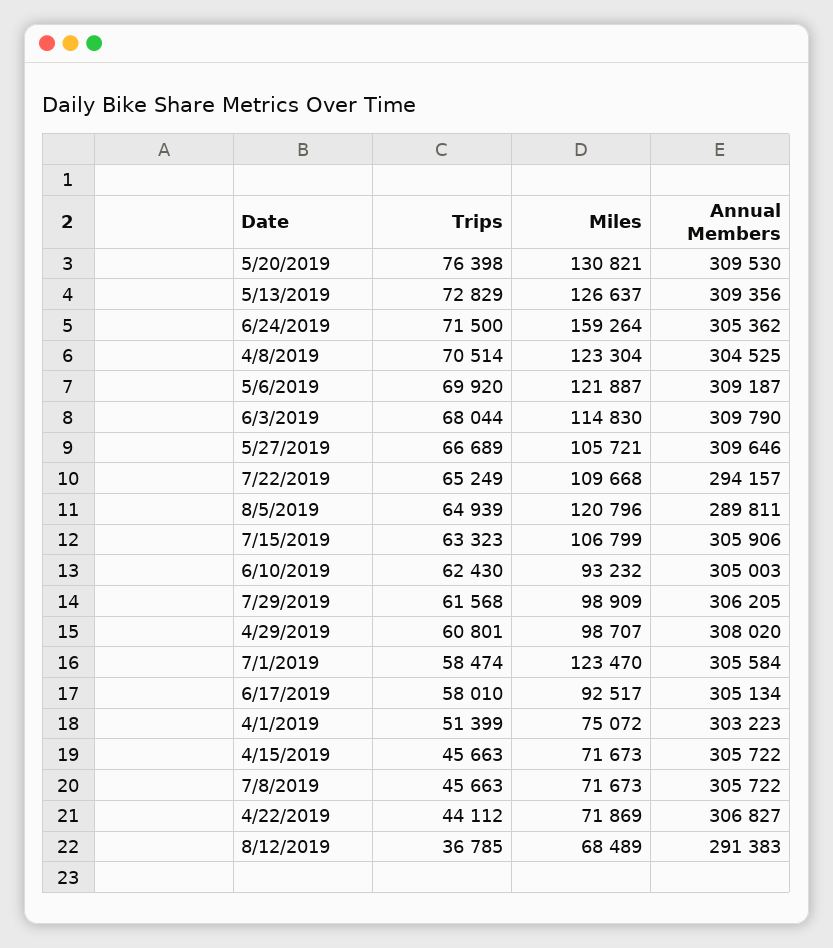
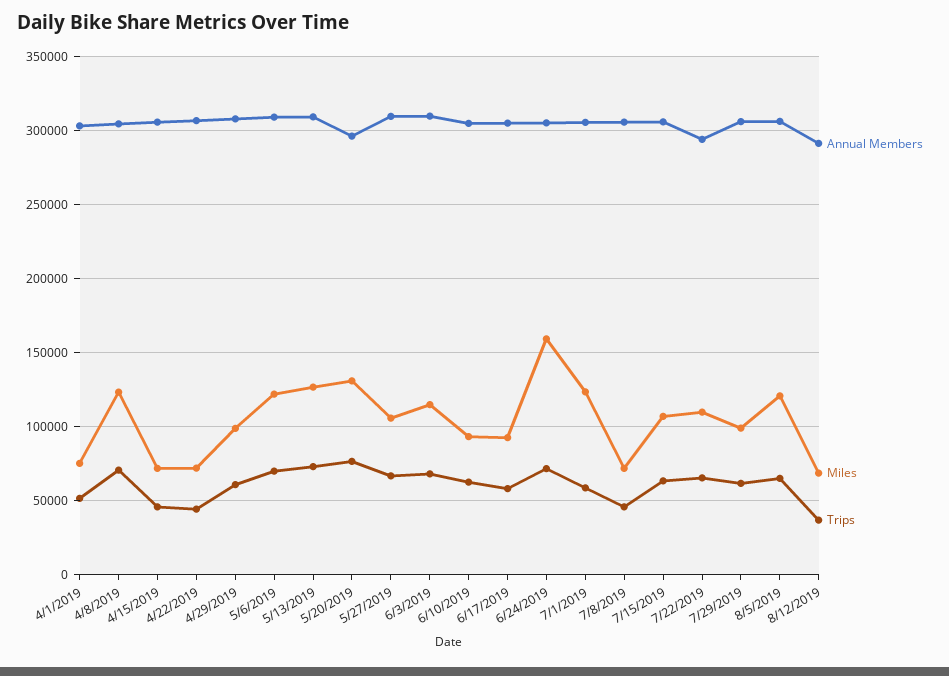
Annual Members, 5/20/2019: 309530 -> 295000
Annual Members, 8/5/2019: 289811 -> 305000

